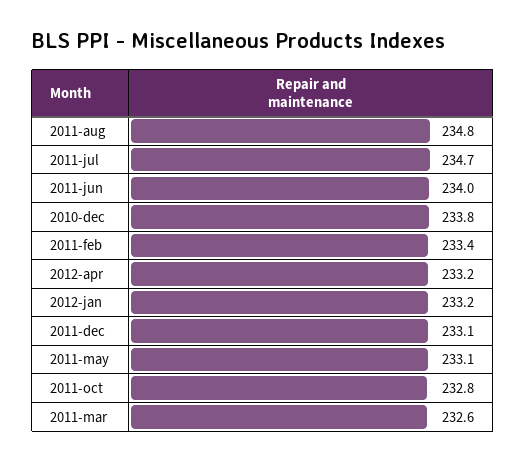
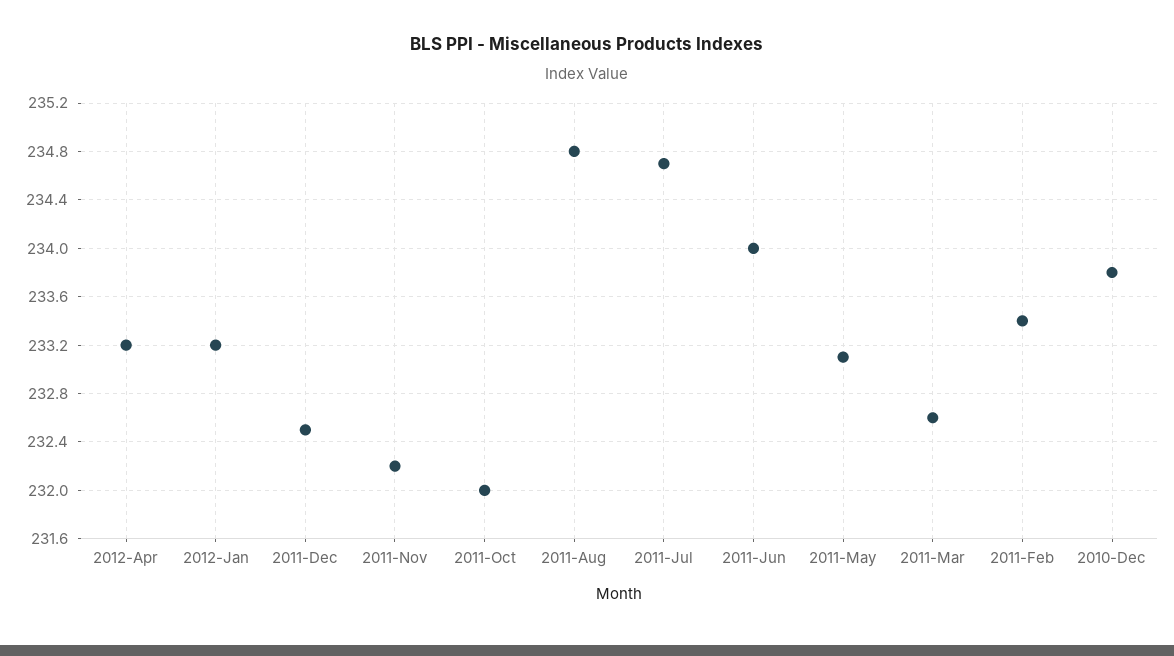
2011-dec: 233.1 -> 232.5
2011-oct: 232.8 -> 232
2011-Nov: none -> 232.2

